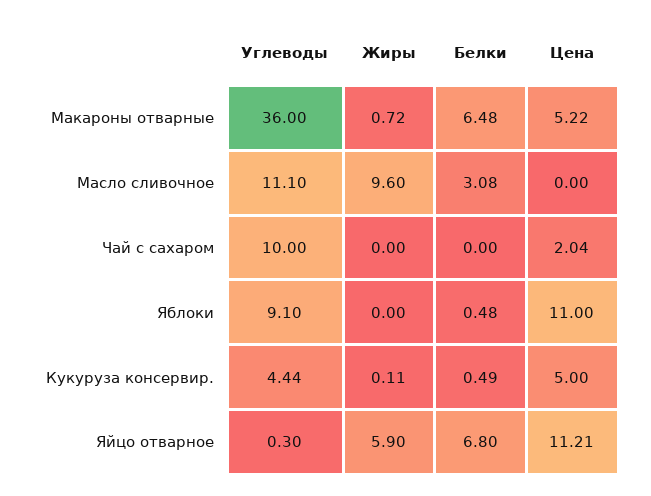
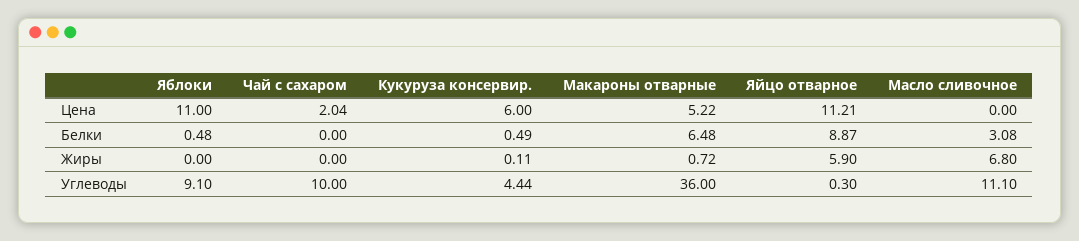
Жиры, Масло сливочное: 9.6 -> 6.8
Цена, Кукуруза консервир.: 5 -> 6
Белки, Яйцо отварное: 6.8 -> 8.87

